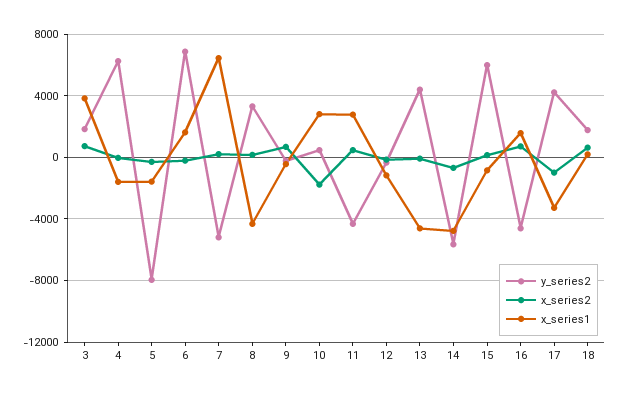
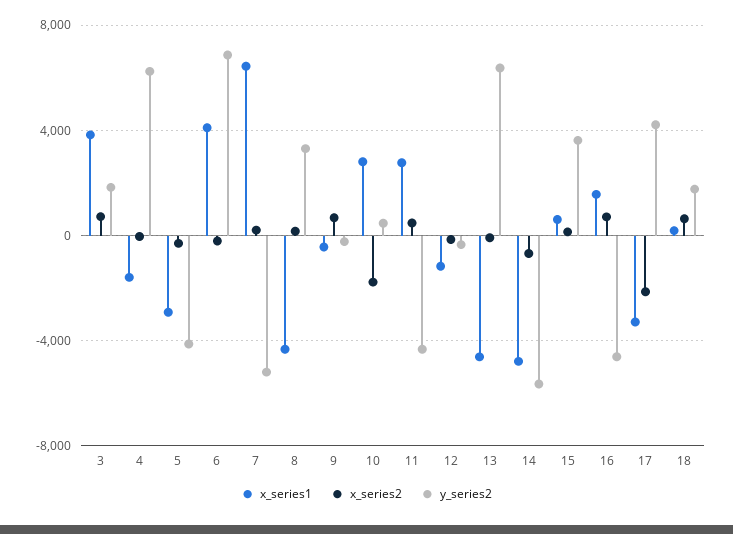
y_series2, 5: -8000 -> -4000
x_series1, 5: -1500 -> -3000
x_series1, 6: 1500 -> 4000
y_series2, 13: 4500 -> 6500
y_series2, 15: 6000 -> 3500
x_series1, 15: -1000 -> 500
x_series2, 17: -1000 -> -2000

